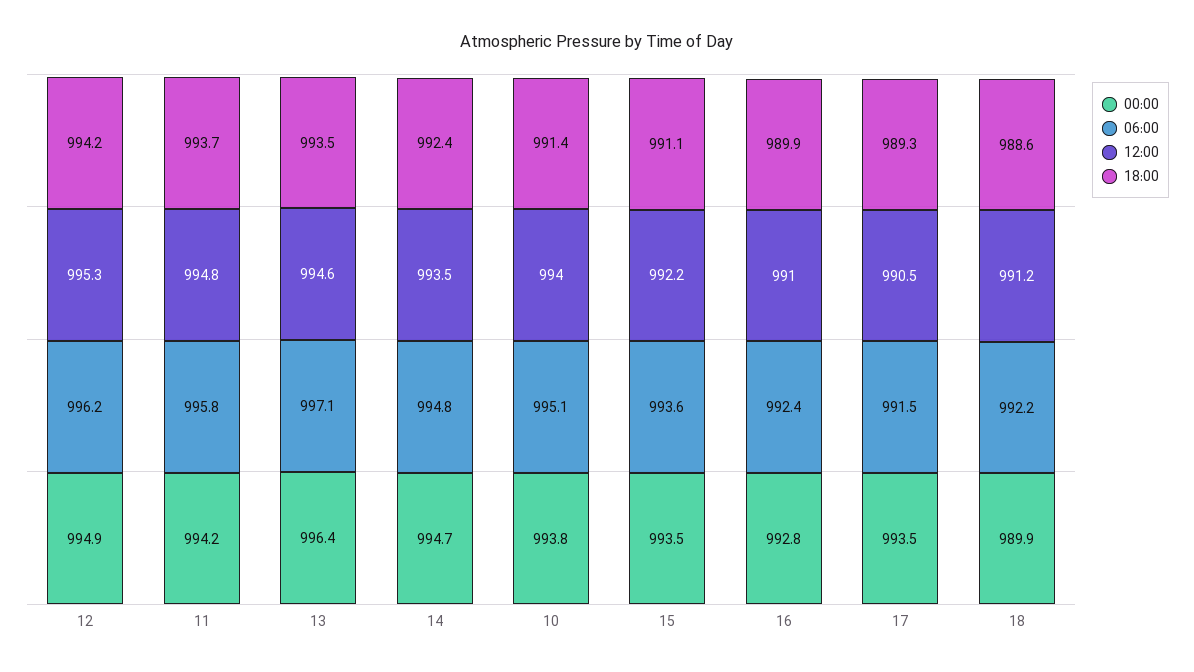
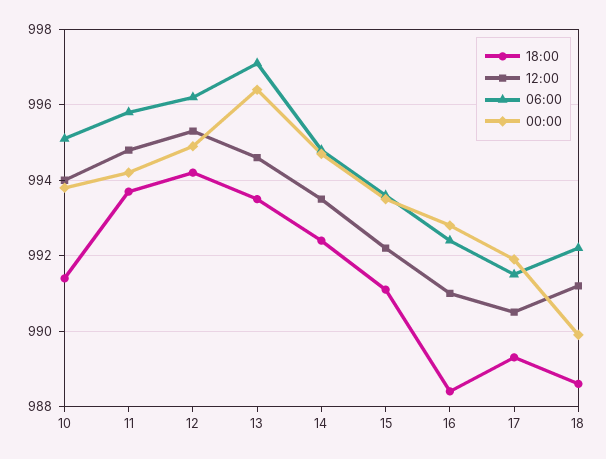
18:00, 16: 989.9 -> 988.5
00:00, 17: 993.5 -> 992

